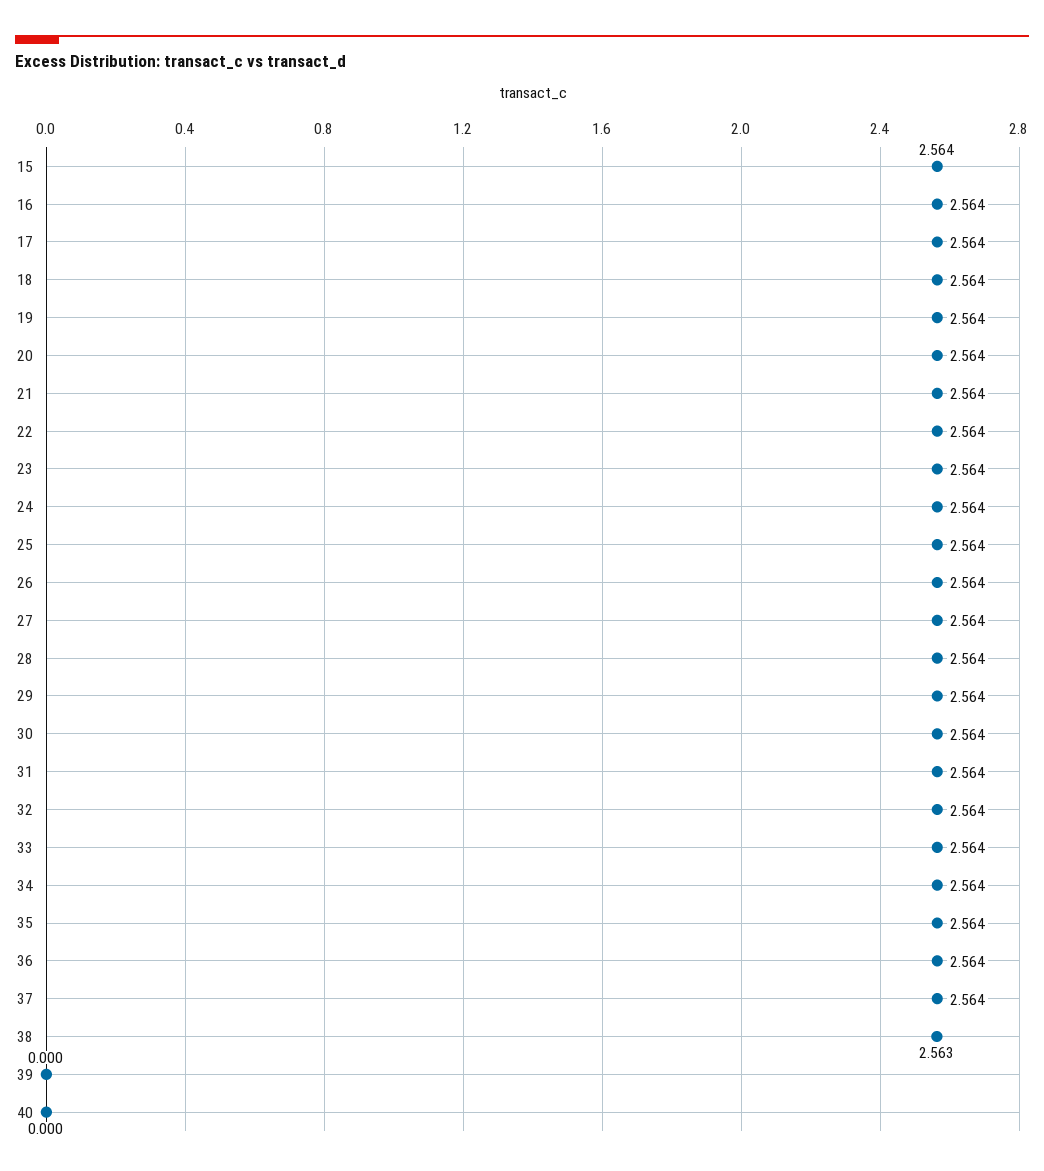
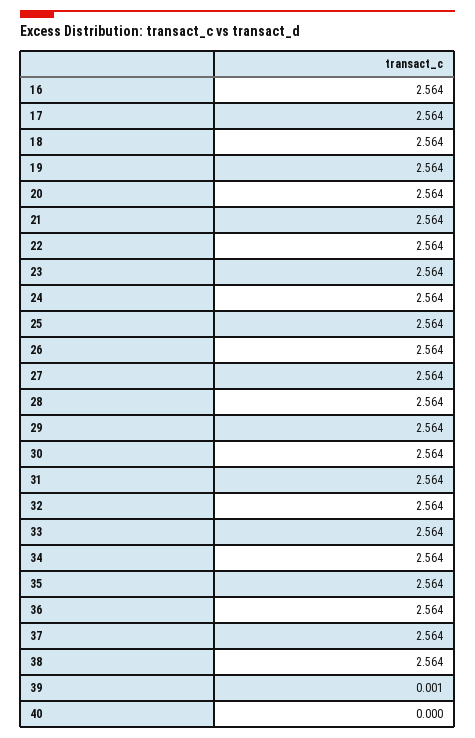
15: 2.564 -> none
38: 2.563 -> 2.564
39: 0 -> 0.001

